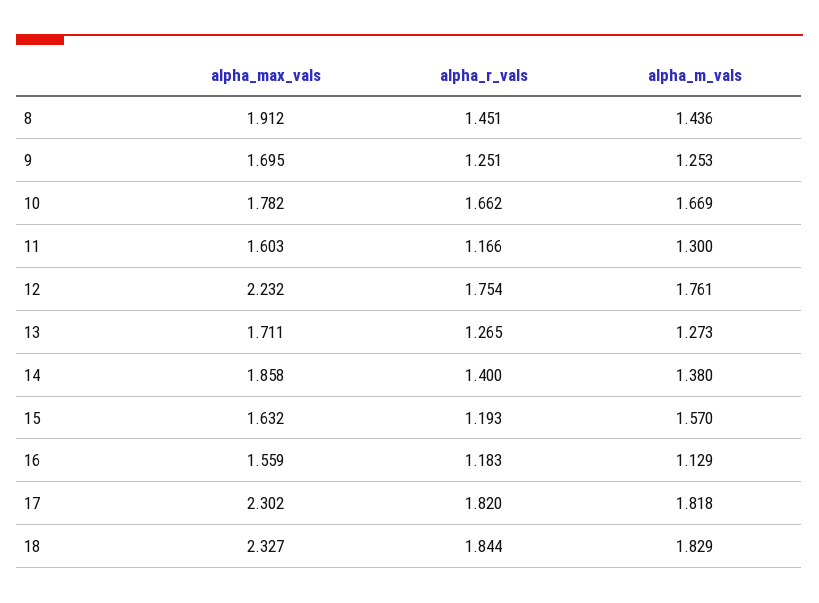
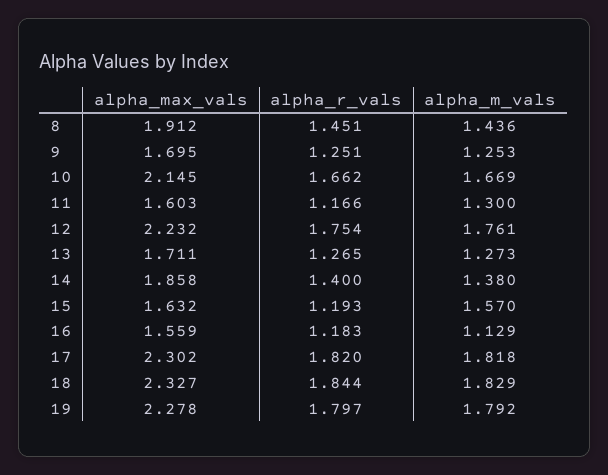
alpha_max_vals, 10: 1.782 -> 2.145
alpha_max_vals, 19: none -> 2.278
alpha_r_vals, 19: none -> 1.797
alpha_m_vals, 19: none -> 1.792

